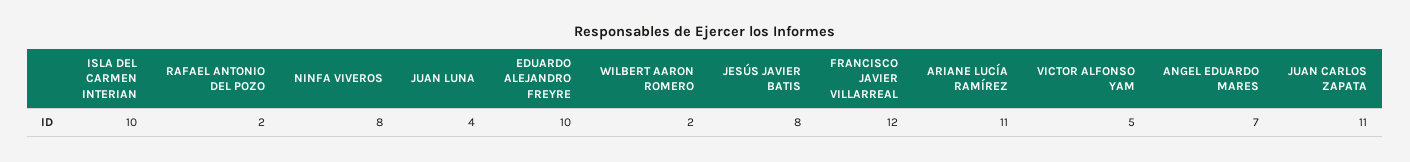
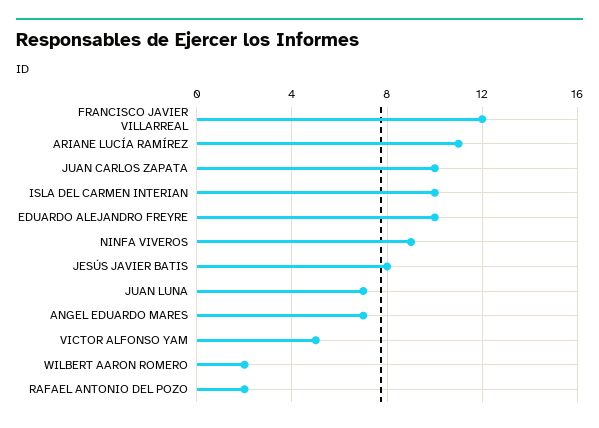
NINFA VIVEROS: 8 -> 9
JUAN LUNA: 4 -> 7
JUAN CARLOS ZAPATA: 11 -> 10

